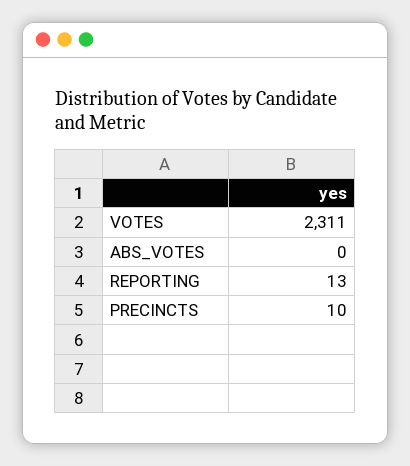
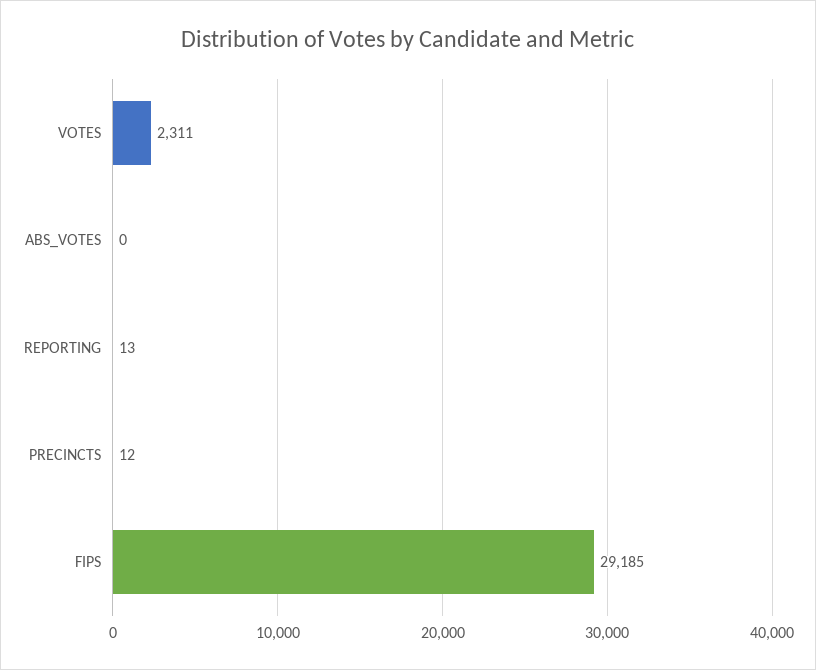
PRECINCTS: 10 -> 12
FIPS: none -> 29185

